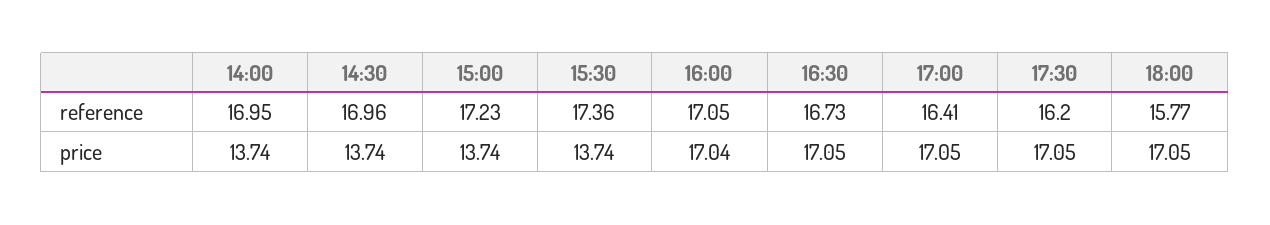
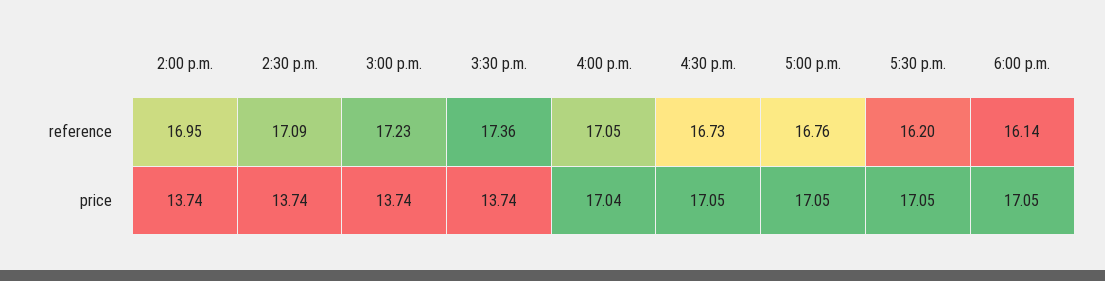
14:30, reference: 16.96 -> 17.09
17:00, reference: 16.41 -> 16.76
18:00, reference: 15.77 -> 16.14

